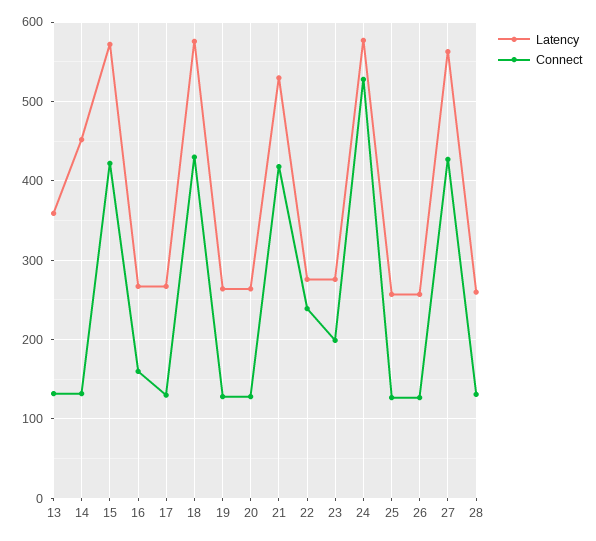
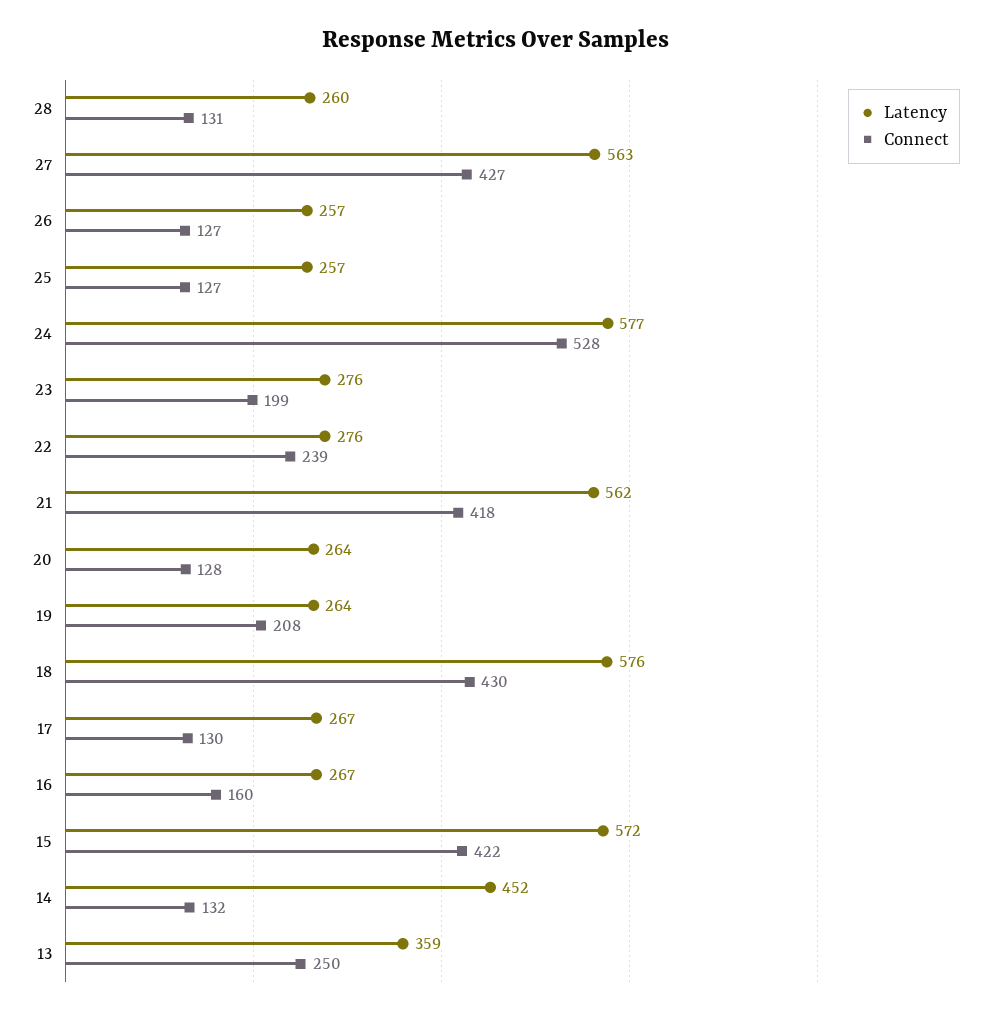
Connect, 13: 130 -> 250
Connect, 19: 130 -> 208
Latency, 21: 530 -> 562

